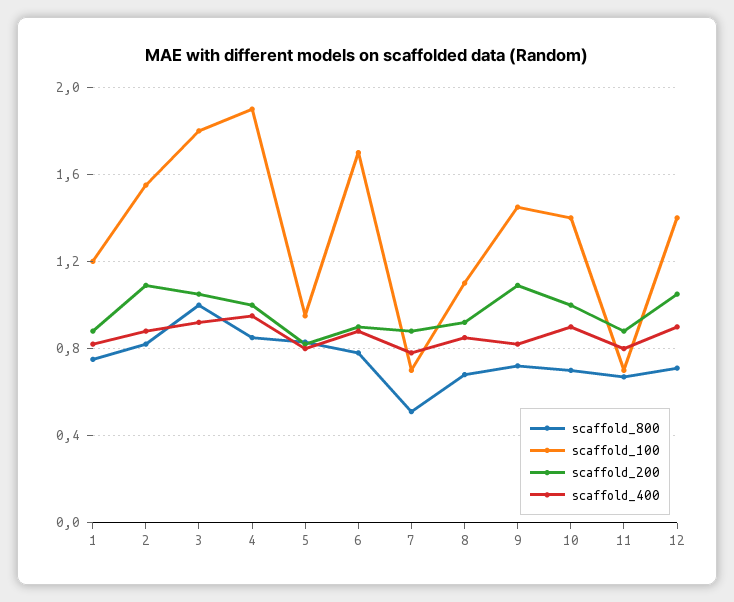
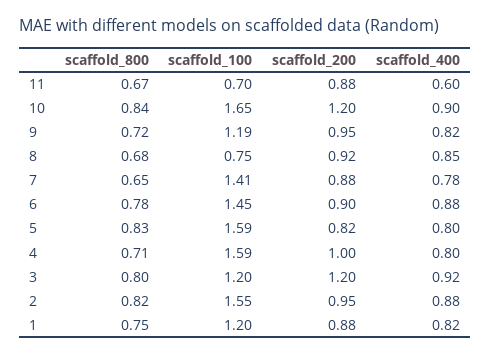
scaffold_200, 2: 1.1 -> 0.95
scaffold_800, 3: 1 -> 0.8
scaffold_100, 3: 1.8 -> 1.2
scaffold_200, 3: 1.05 -> 1.2
scaffold_800, 4: 0.85 -> 0.71
scaffold_100, 4: 1.9 -> 1.59
scaffold_400, 4: 0.95 -> 0.8
scaffold_100, 5: 0.95 -> 1.59
scaffold_100, 6: 1.7 -> 1.45
scaffold_800, 7: 0.5 -> 0.65
scaffold_100, 7: 0.7 -> 1.41
scaffold_100, 8: 1.1 -> 0.75
scaffold_100, 9: 1.45 -> 1.19
scaffold_200, 9: 1.1 -> 0.95
scaffold_800, 10: 0.7 -> 0.84
scaffold_100, 10: 1.4 -> 1.65
scaffold_200, 10: 1 -> 1.2
scaffold_400, 11: 0.8 -> 0.6
scaffold_800, 12: 0.7 -> none
scaffold_100, 12: 1.4 -> none
scaffold_200, 12: 1.05 -> none
scaffold_400, 12: 0.9 -> none

